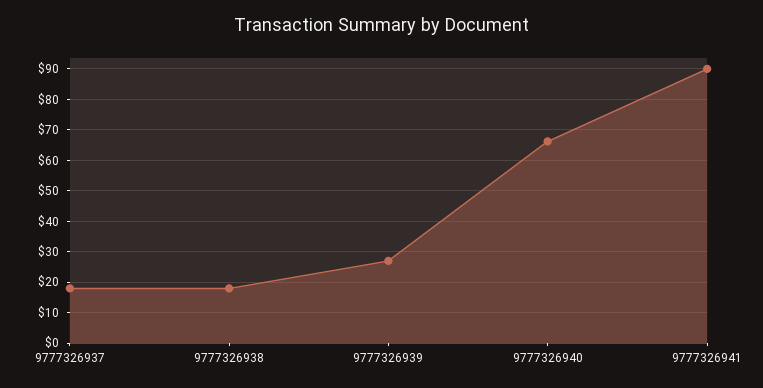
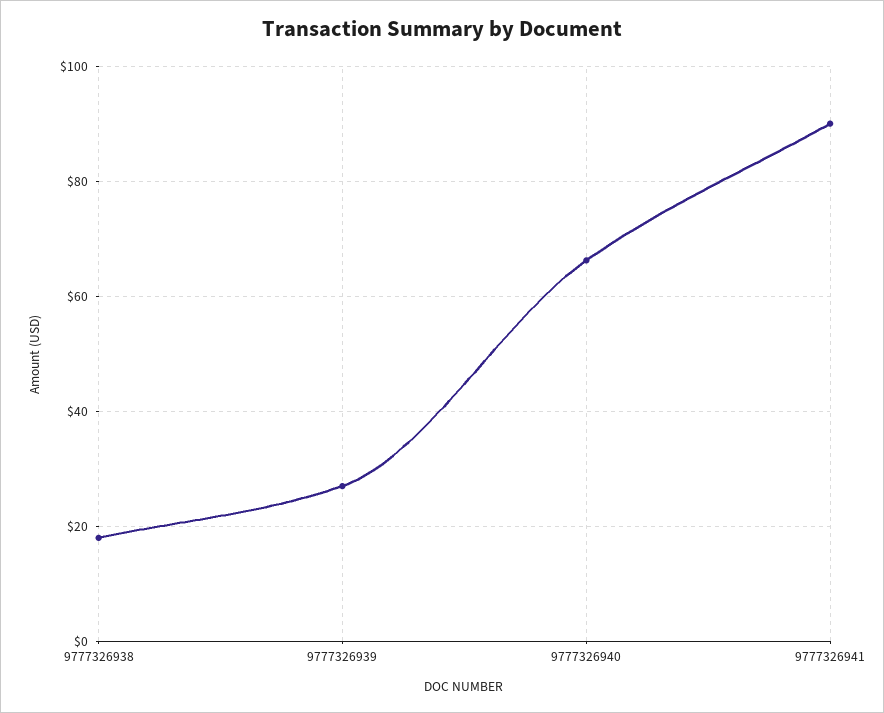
9777326937: 18 -> none

